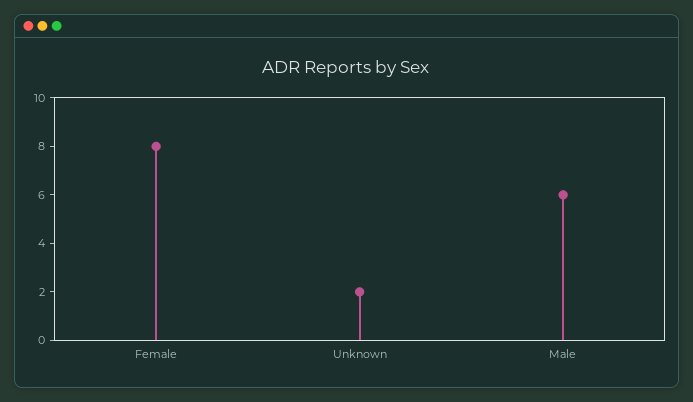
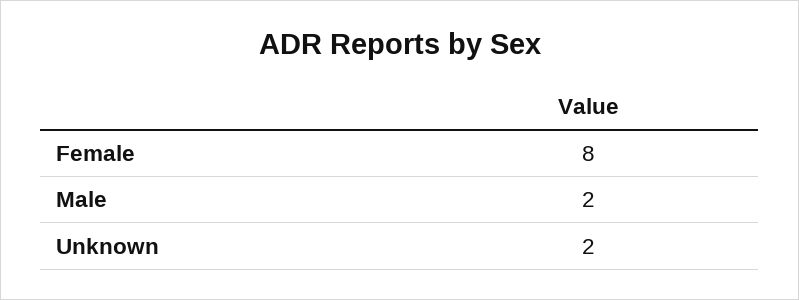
Male: 6 -> 2

